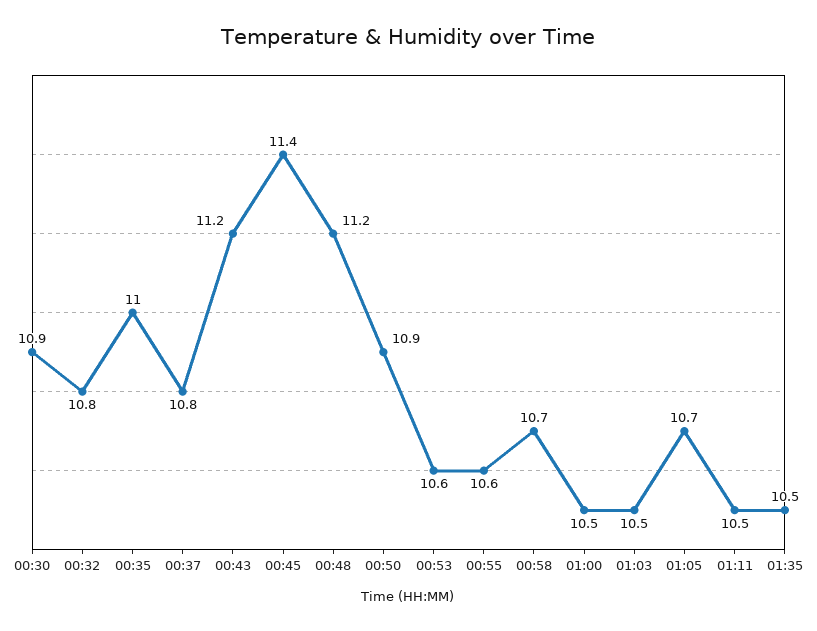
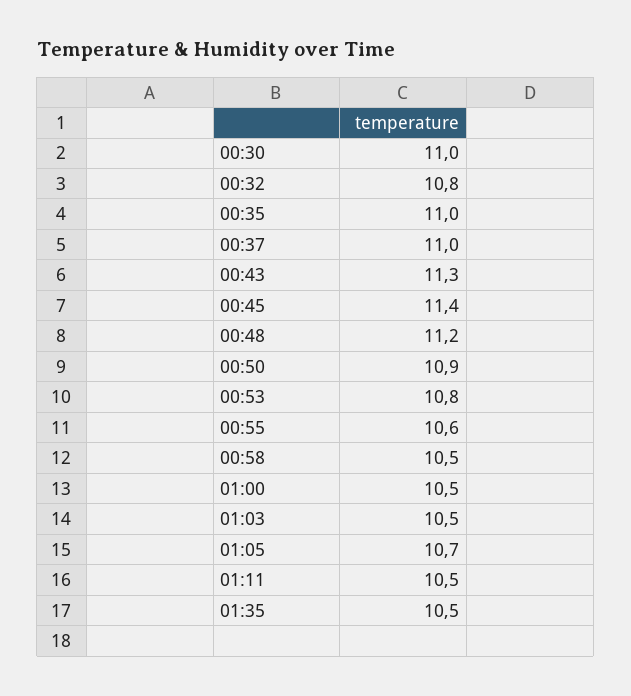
00:30: 10.9 -> 11
00:37: 10.8 -> 11
00:43: 11.2 -> 11.3
00:53: 10.6 -> 10.8
00:58: 10.7 -> 10.5

